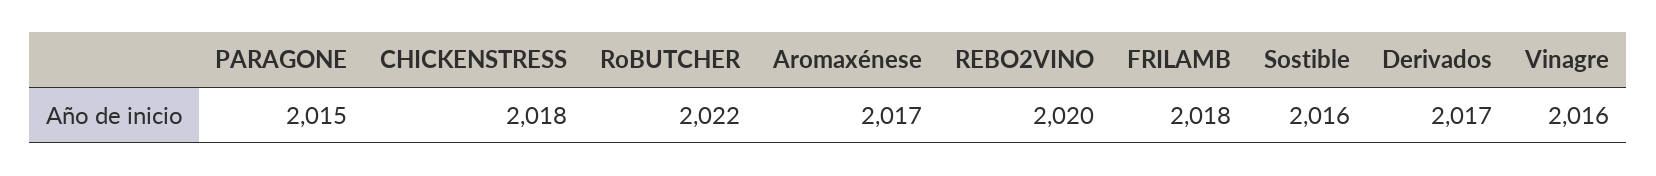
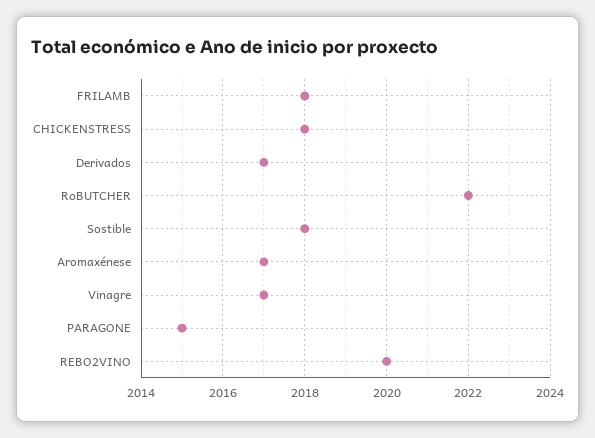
Sostible: 2016 -> 2018
Vinagre: 2016 -> 2017

